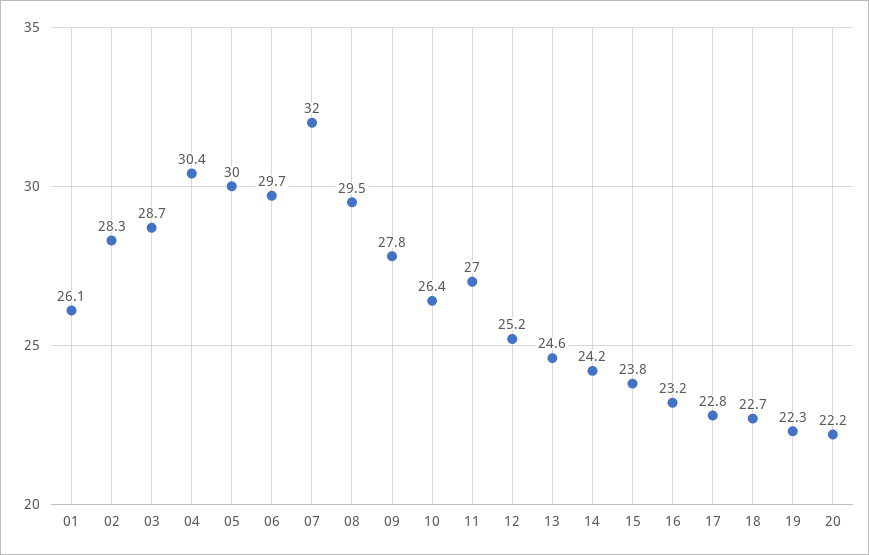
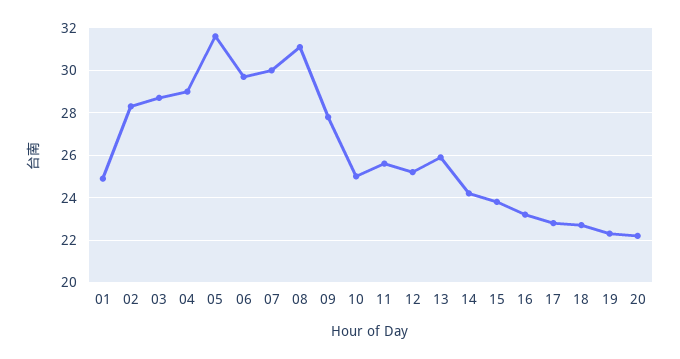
01: 26.1 -> 25
04: 30.4 -> 29
05: 30 -> 31.5
07: 32 -> 30
08: 29.5 -> 31
10: 26.4 -> 25
11: 27 -> 25.5
13: 24.6 -> 26

